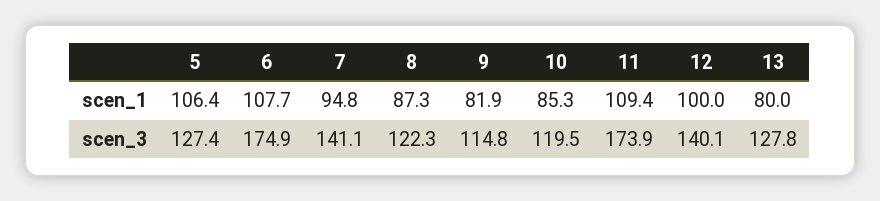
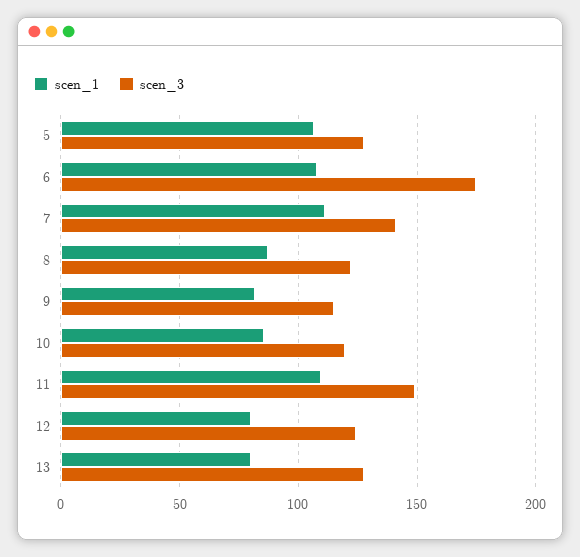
scen_1, 7: 94.8 -> 110
scen_1, 12: 100 -> 80
scen_3, 11: 173.9 -> 150
scen_3, 12: 140.1 -> 125

